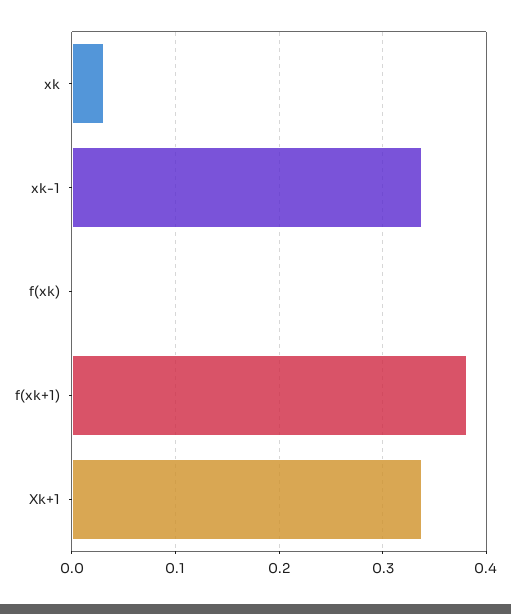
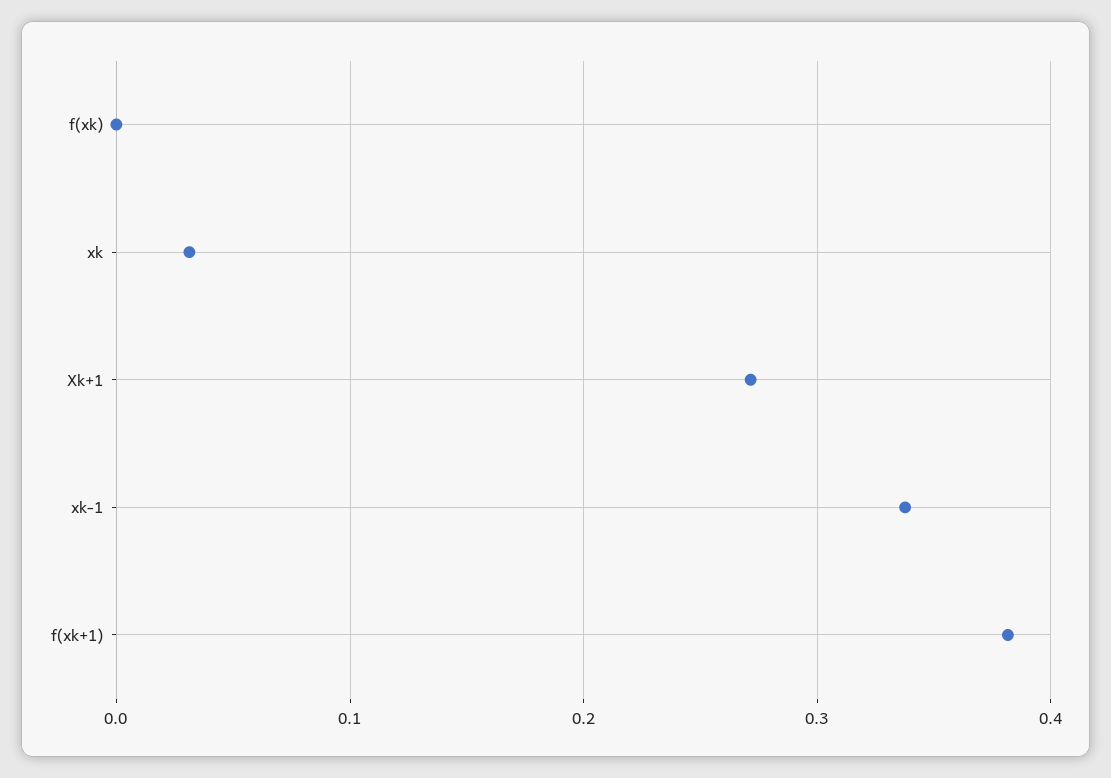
Xk+1: 0.34 -> 0.27

